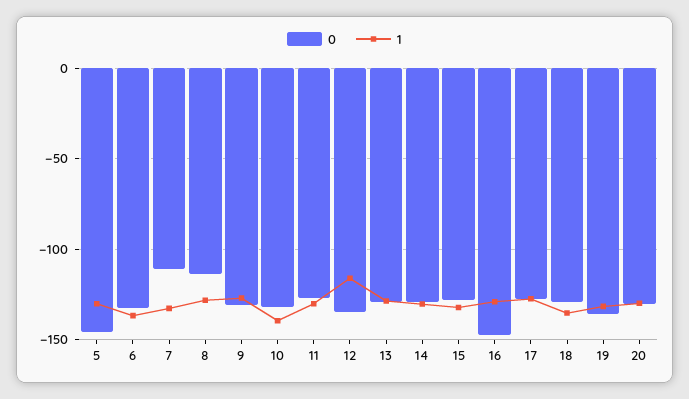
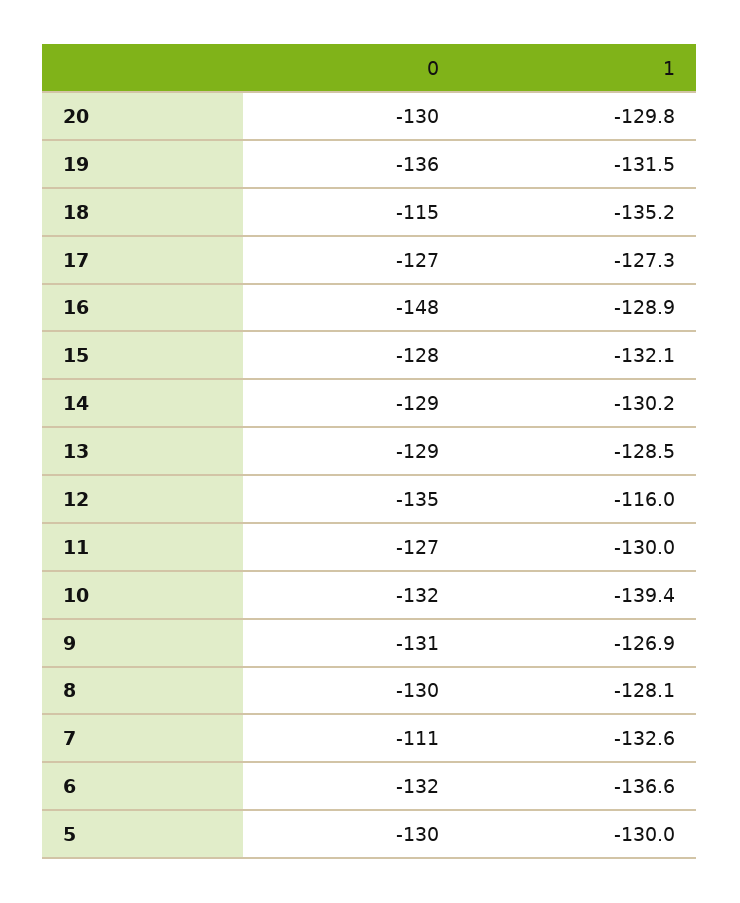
0, 5: -145 -> -130
0, 8: -115 -> -130
0, 18: -130 -> -115

